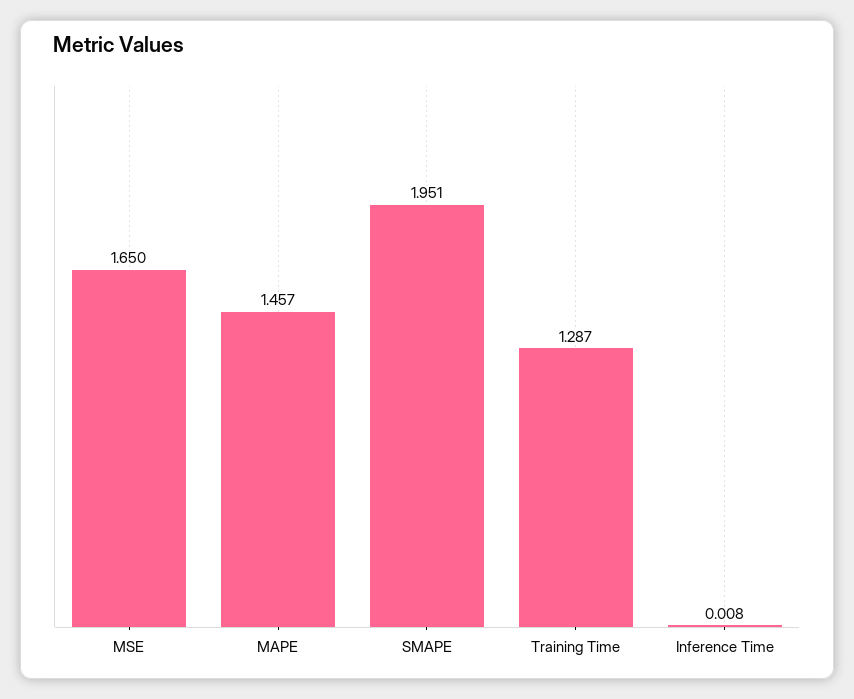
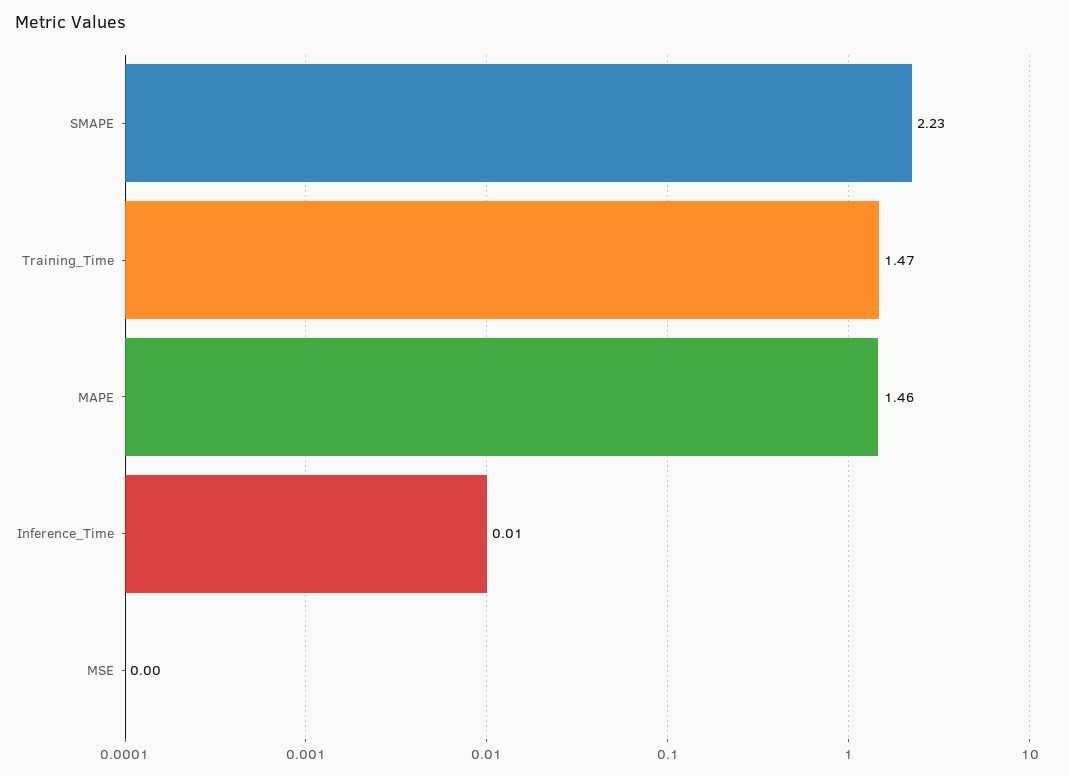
MSE: 1.65 -> 0
SMAPE: 1.951 -> 2.23
Training Time: 1.287 -> 1.47

